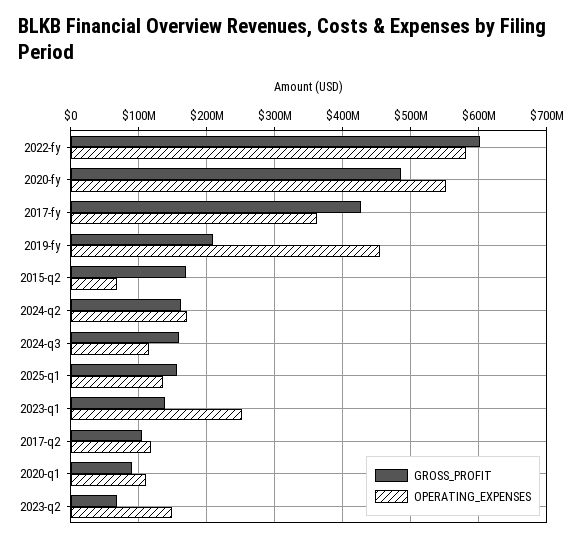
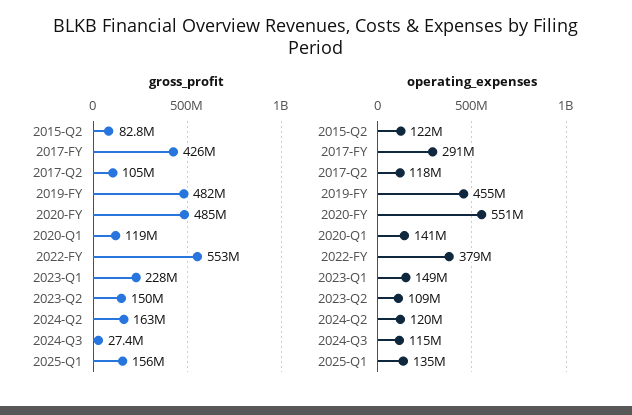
GROSS_PROFIT, 2022-fy: 600000000 -> 553000000
OPERATING_EXPENSES, 2022-fy: 580000000 -> 379000000
OPERATING_EXPENSES, 2017-fy: 360000000 -> 291000000
GROSS_PROFIT, 2019-fy: 210000000 -> 482000000
GROSS_PROFIT, 2015-q2: 170000000 -> 82800000
OPERATING_EXPENSES, 2015-q2: 70000000 -> 122000000
OPERATING_EXPENSES, 2024-q2: 170000000 -> 120000000
GROSS_PROFIT, 2024-q3: 160000000 -> 27400000
GROSS_PROFIT, 2023-q1: 140000000 -> 228000000
OPERATING_EXPENSES, 2023-q1: 250000000 -> 149000000
GROSS_PROFIT, 2020-q1: 90000000 -> 119000000
OPERATING_EXPENSES, 2020-q1: 110000000 -> 141000000
GROSS_PROFIT, 2023-q2: 70000000 -> 150000000
OPERATING_EXPENSES, 2023-q2: 150000000 -> 109000000

